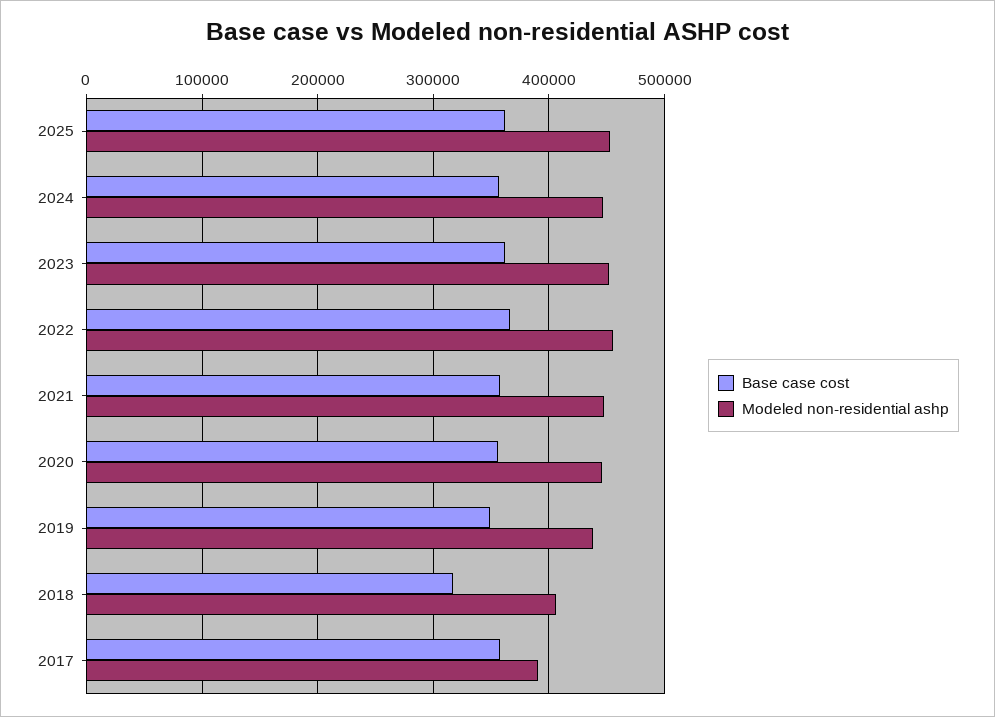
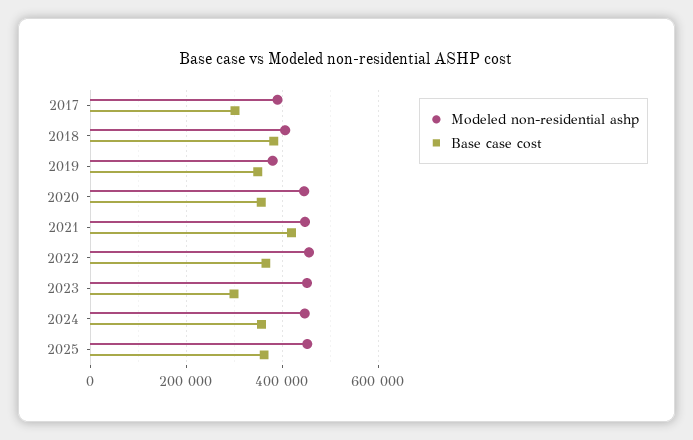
Base case cost, 2023: 360000 -> 300000
Base case cost, 2021: 360000 -> 420000
Modeled non-residential ashp, 2019: 440000 -> 380000
Base case cost, 2018: 320000 -> 380000
Base case cost, 2017: 360000 -> 300000

